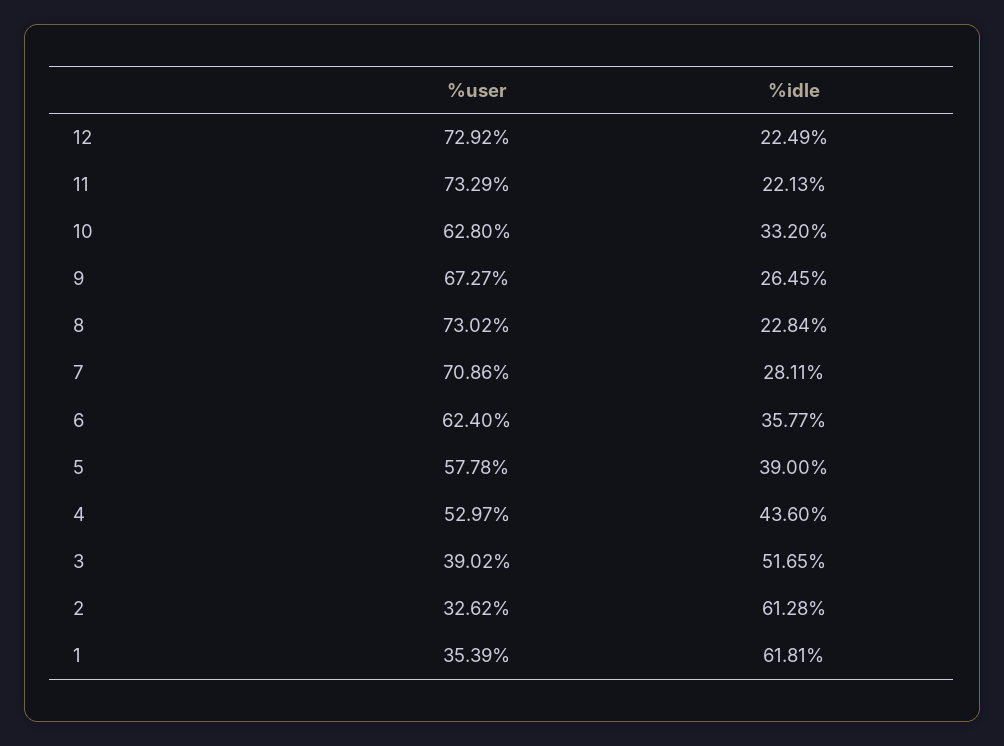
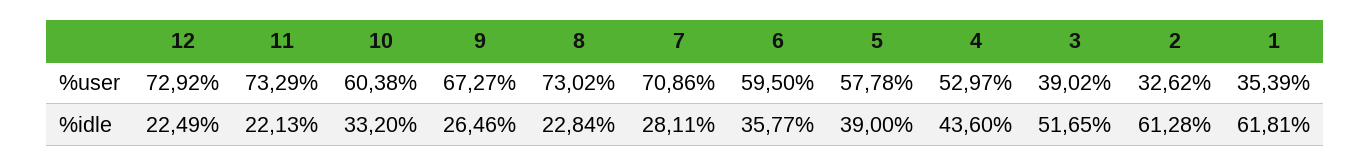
%user, 10: 62.8 -> 60.38
%idle, 9: 26.45 -> 26.46
%user, 6: 62.4 -> 59.5

